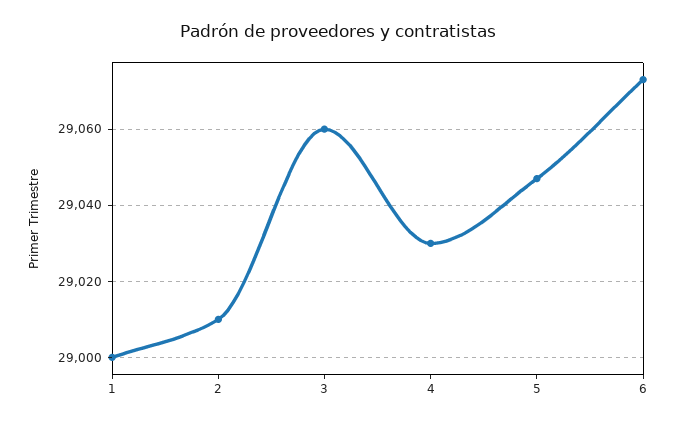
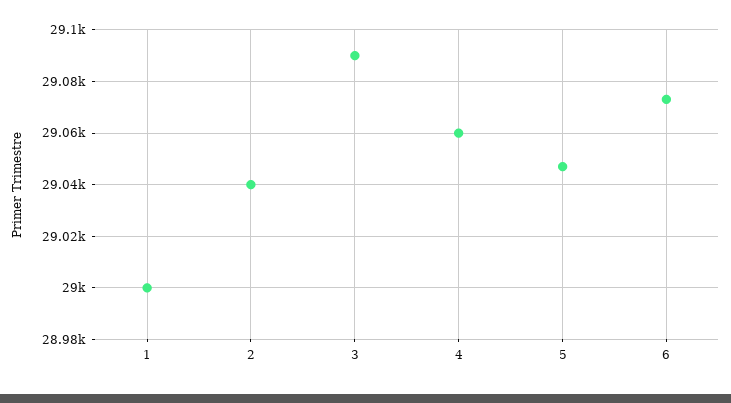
2: 29010 -> 29040
3: 29060 -> 29090
4: 29030 -> 29060

